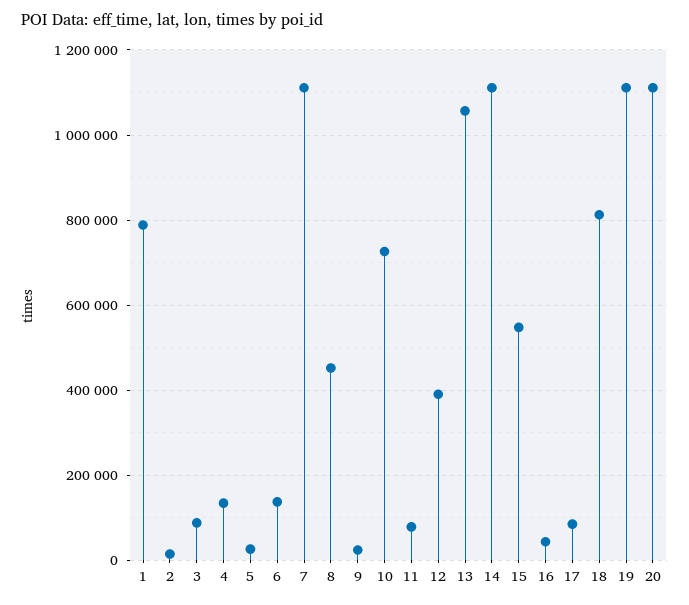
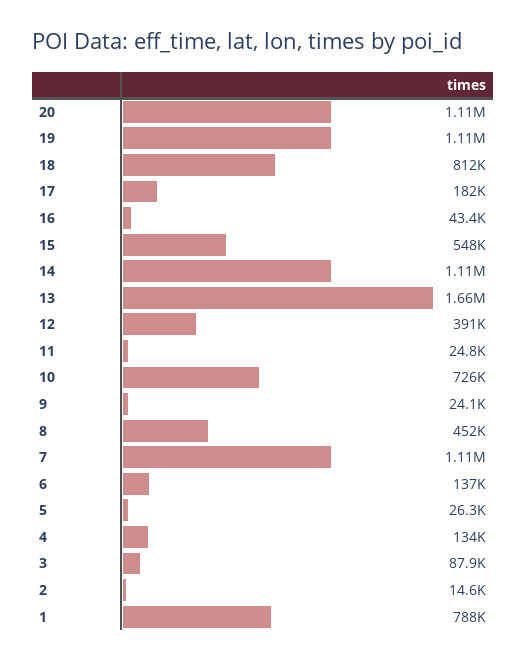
11: 80000 -> 24800
13: 1060000 -> 1660000
17: 80000 -> 182000

